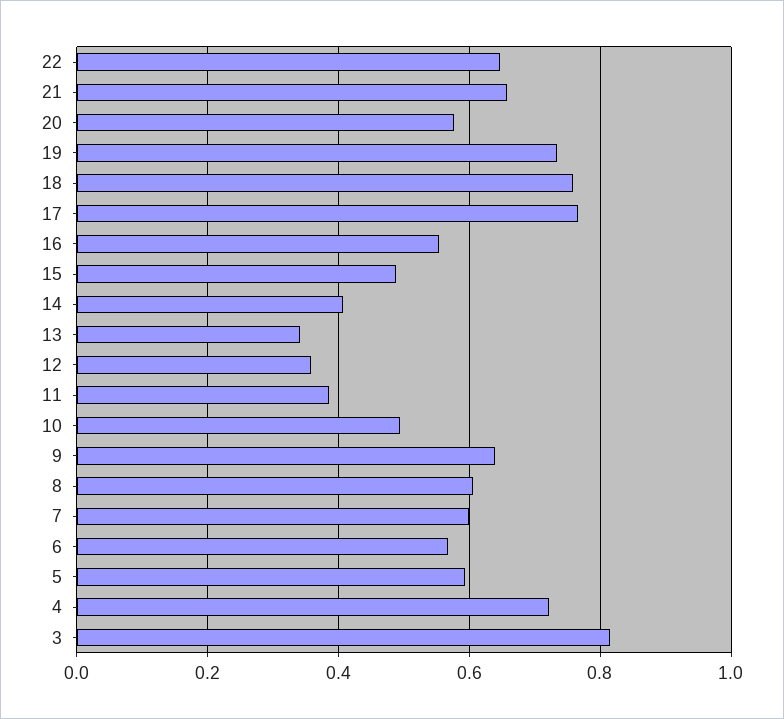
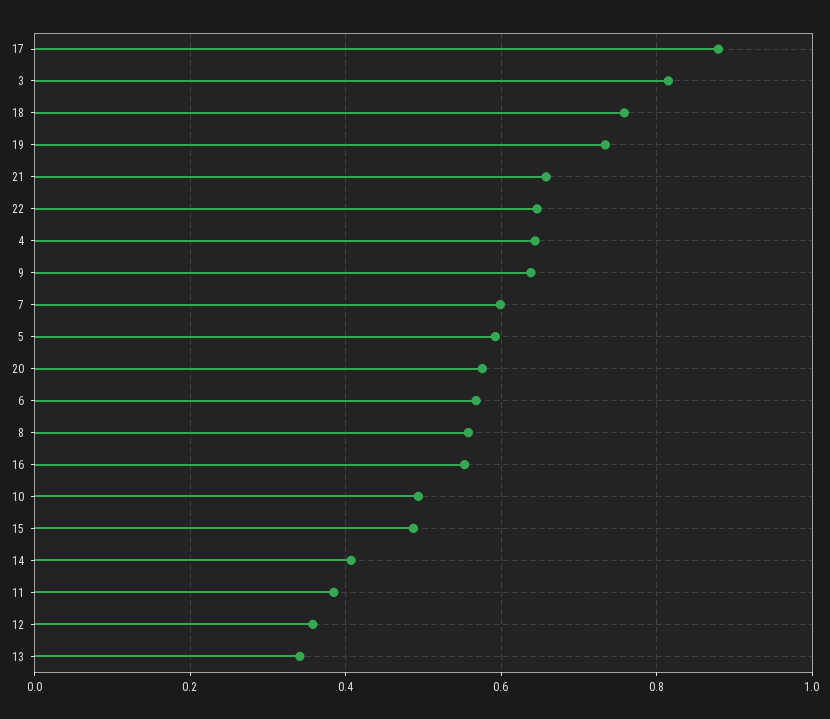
17: 0.76 -> 0.88
8: 0.6 -> 0.56
4: 0.72 -> 0.64

